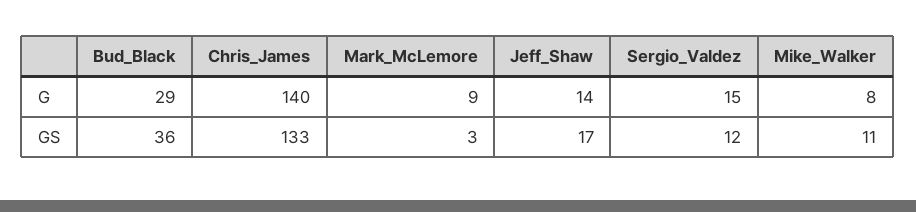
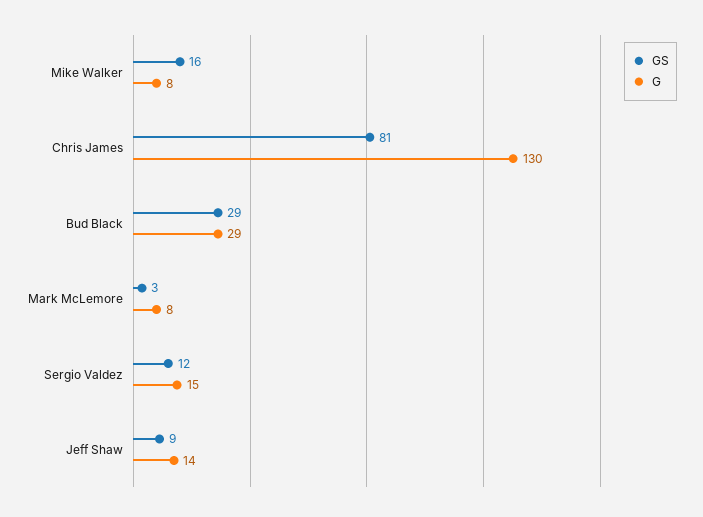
G, Chris_James: 140 -> 130
G, Mark_McLemore: 9 -> 8
GS, Bud_Black: 36 -> 29
GS, Chris_James: 133 -> 81
GS, Jeff_Shaw: 17 -> 9
GS, Mike_Walker: 11 -> 16

